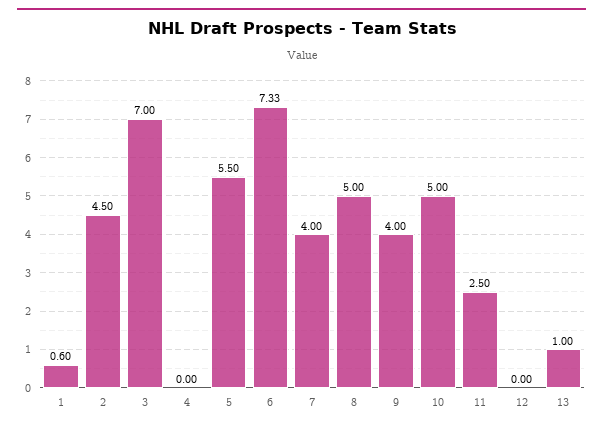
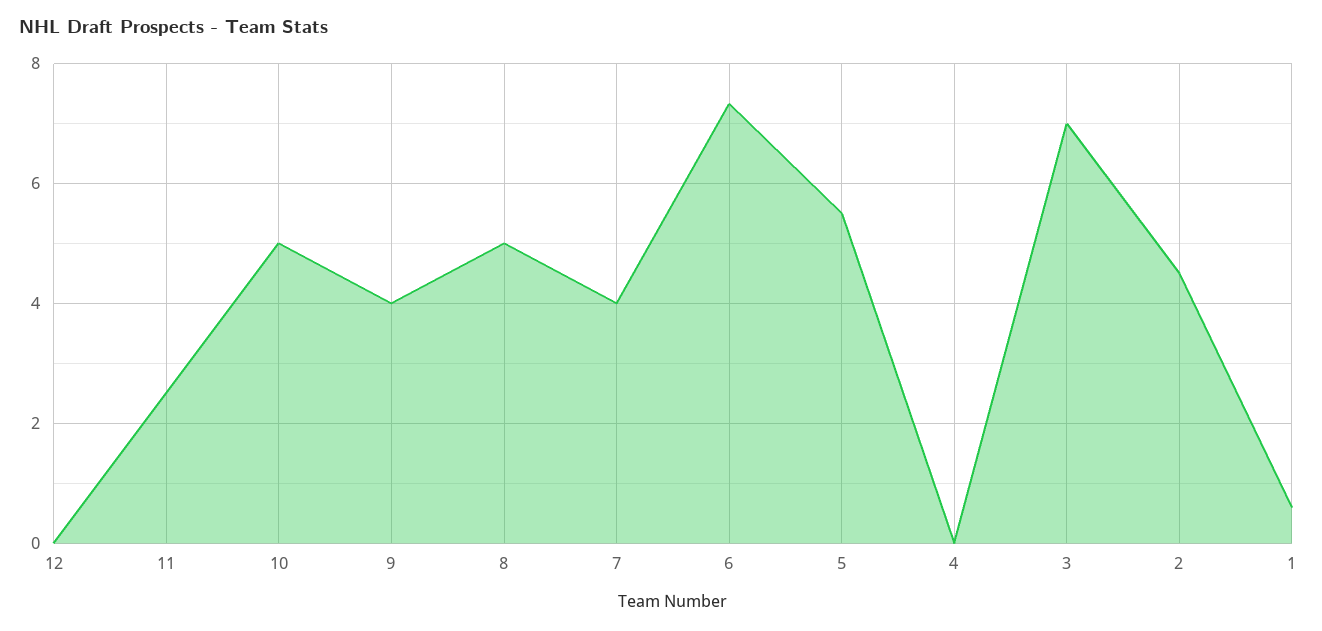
13: 1 -> none

